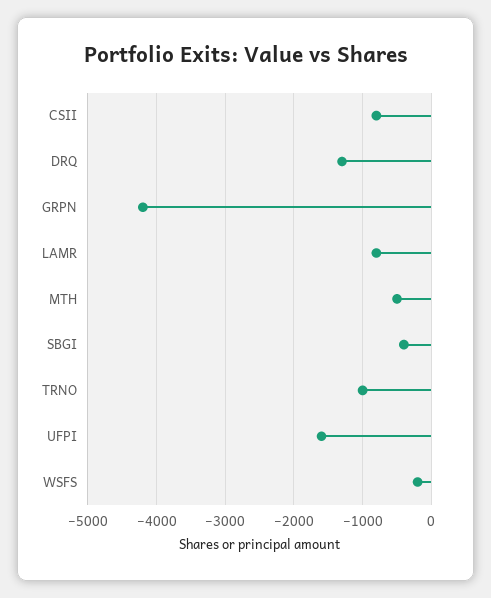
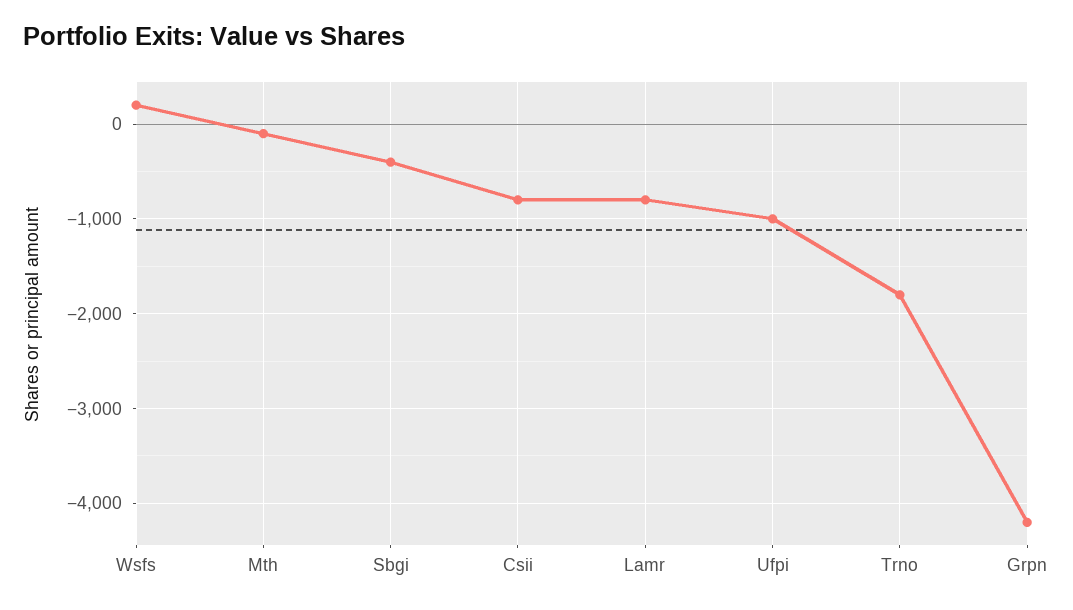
DRQ: -1300 -> none
MTH: -500 -> -100
TRNO: -1000 -> -1800
UFPI: -1600 -> -1000
WSFS: -200 -> 200

